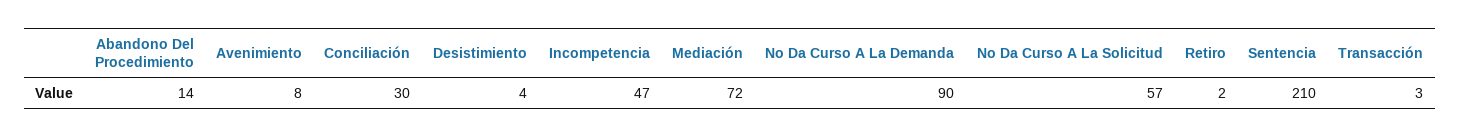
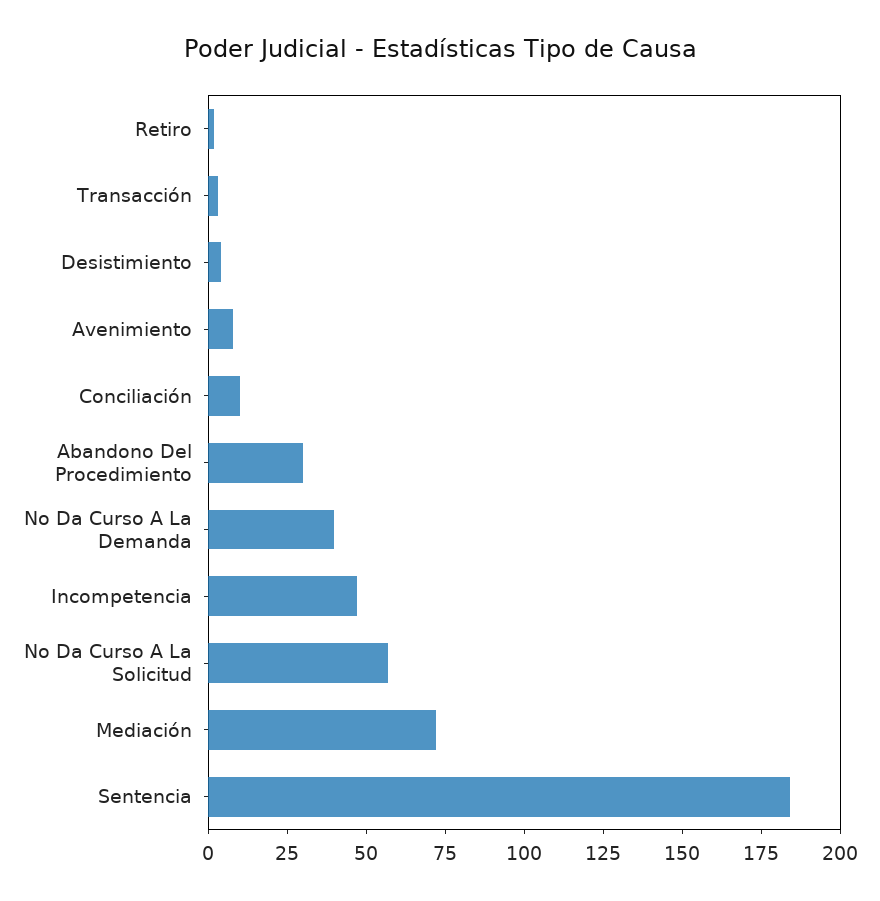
Abandono Del Procedimiento: 14 -> 30
Conciliación: 30 -> 10
No Da Curso A La Demanda: 90 -> 40
Sentencia: 210 -> 185

